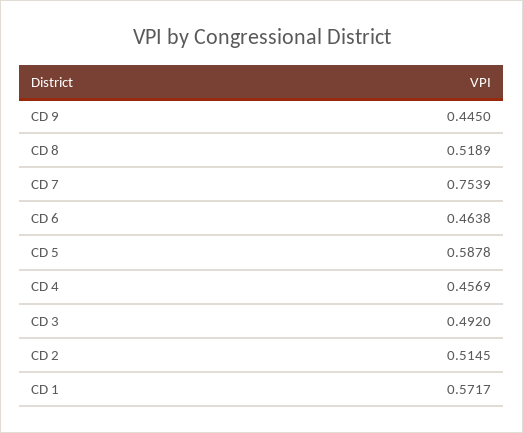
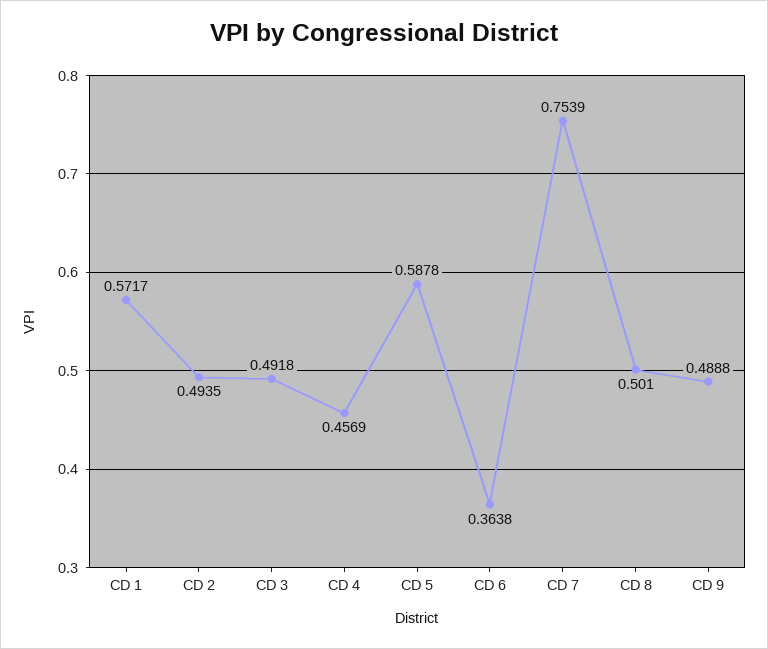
CD 9: 0.445 -> 0.4888
CD 8: 0.5189 -> 0.501
CD 6: 0.4638 -> 0.3638
CD 3: 0.492 -> 0.4918
CD 2: 0.5145 -> 0.4935

